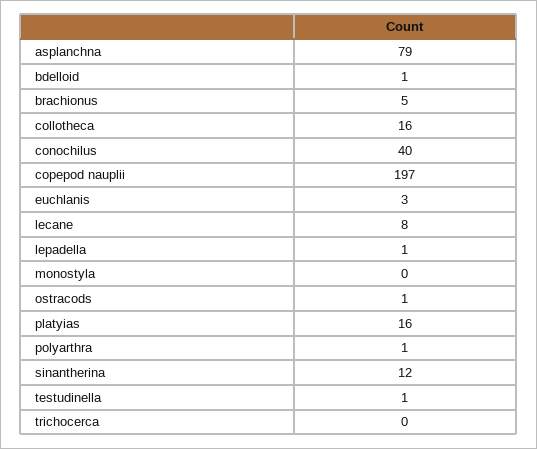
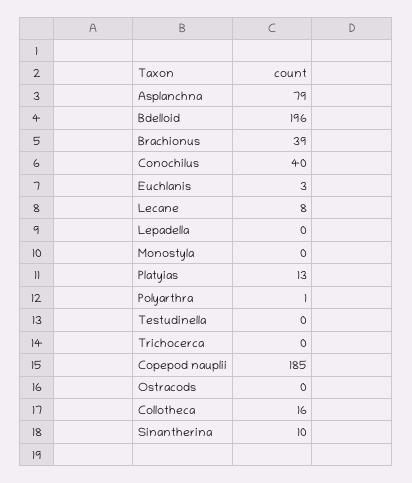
bdelloid: 1 -> 196
brachionus: 5 -> 39
copepod nauplii: 197 -> 185
lepadella: 1 -> 0
ostracods: 1 -> 0
platyias: 16 -> 13
sinantherina: 12 -> 10
testudinella: 1 -> 0

